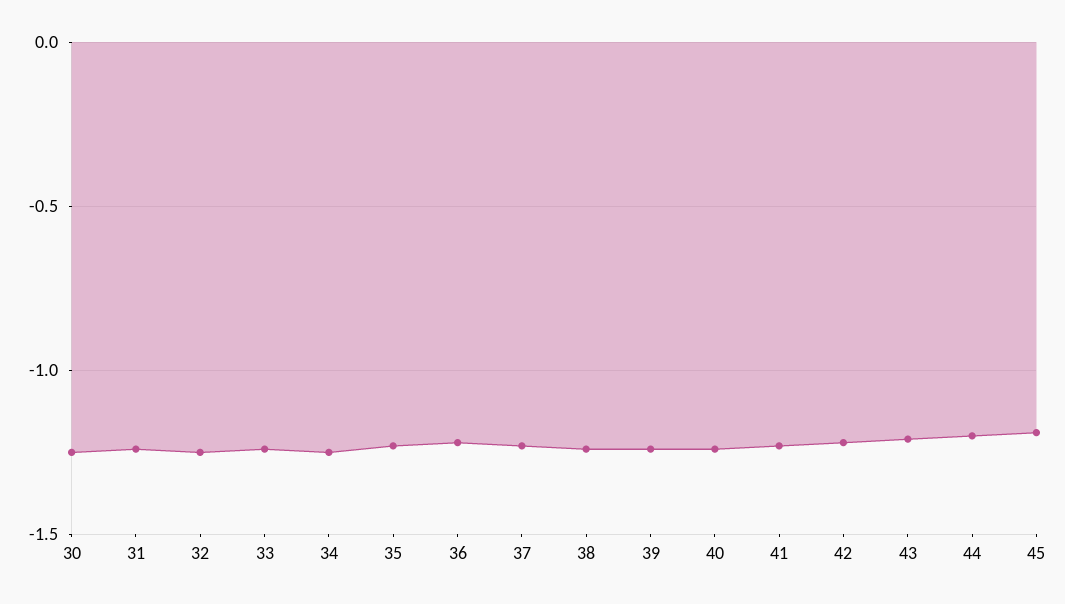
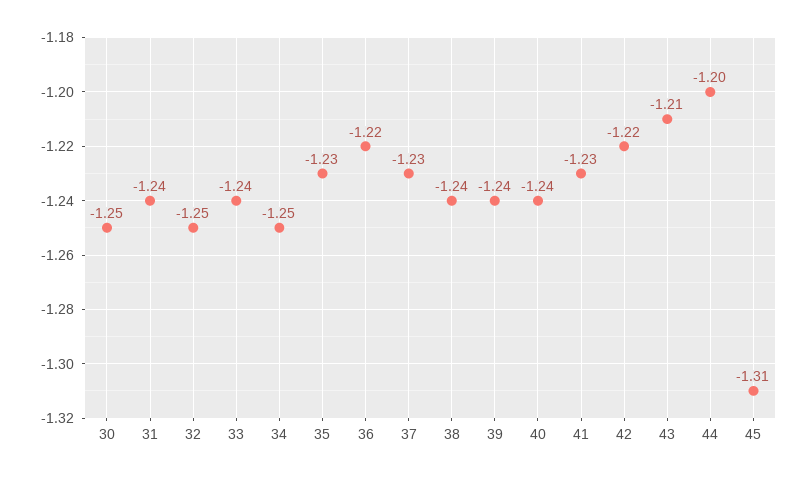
45: -1.2 -> -1.31

